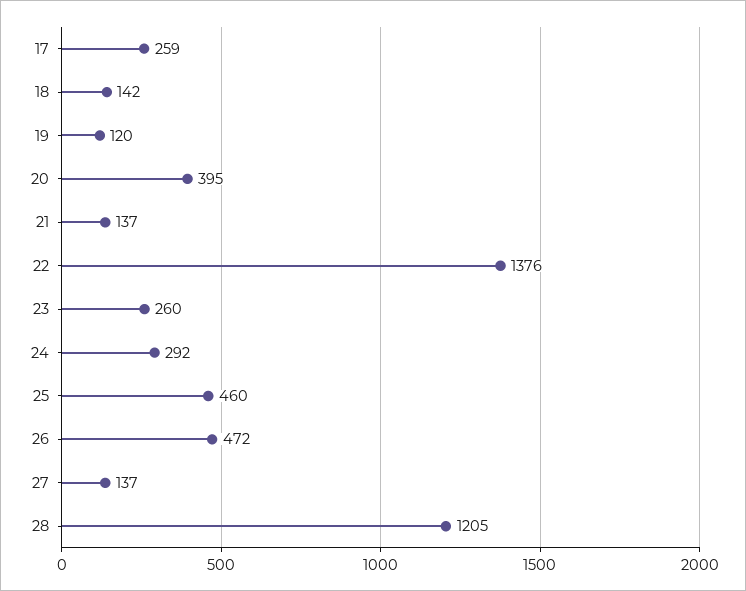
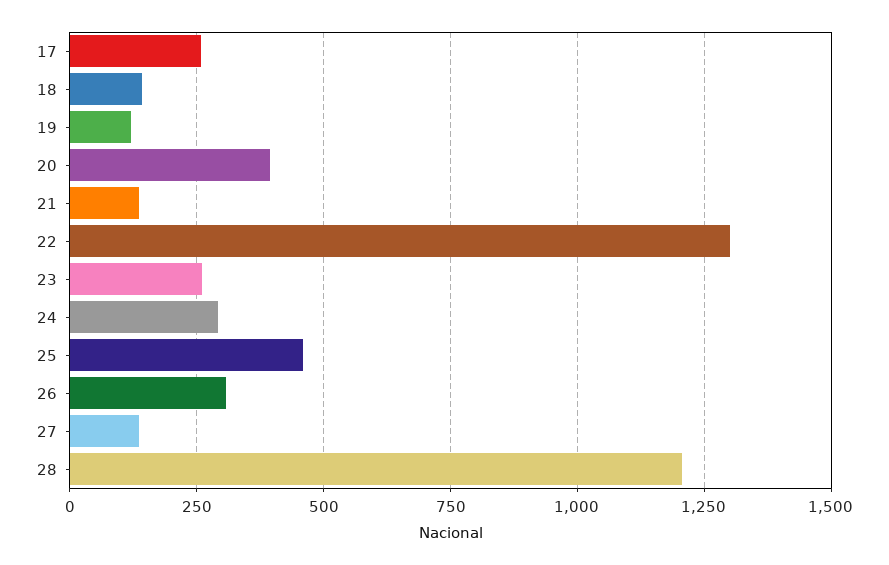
22: 1376 -> 1300
26: 472 -> 300

